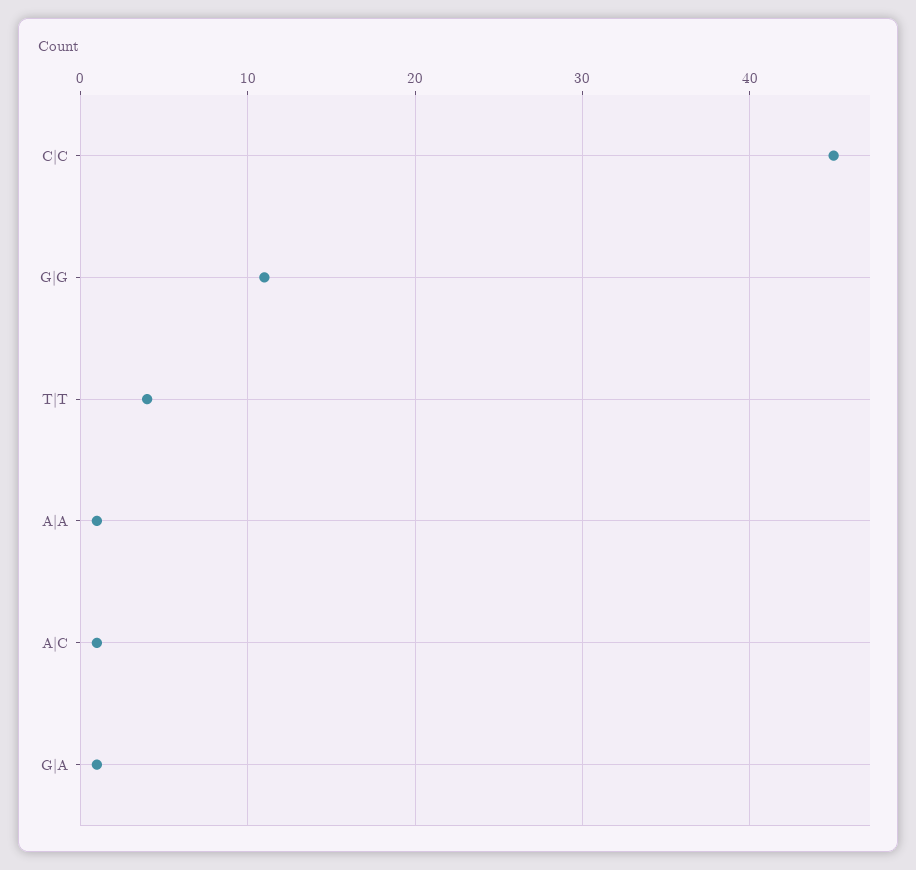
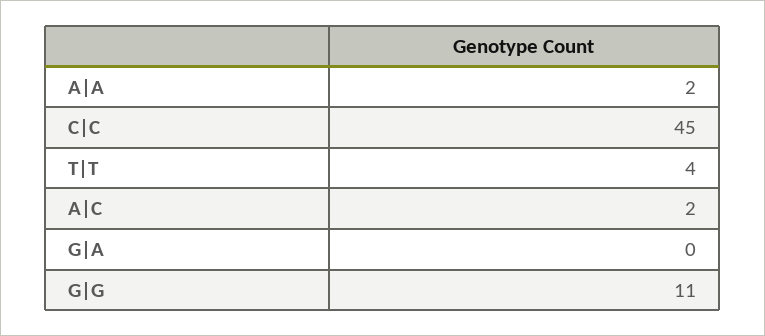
A|A: 1 -> 2
A|C: 1 -> 2
G|A: 1 -> 0

